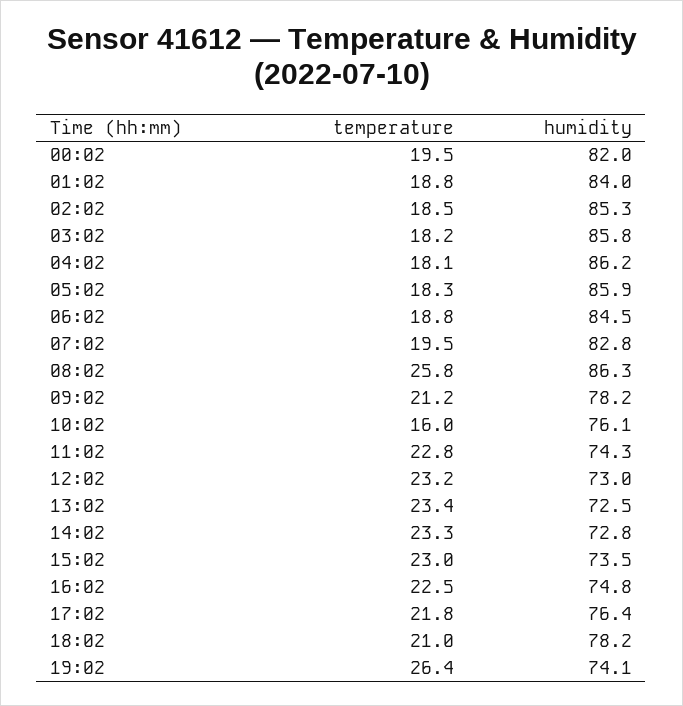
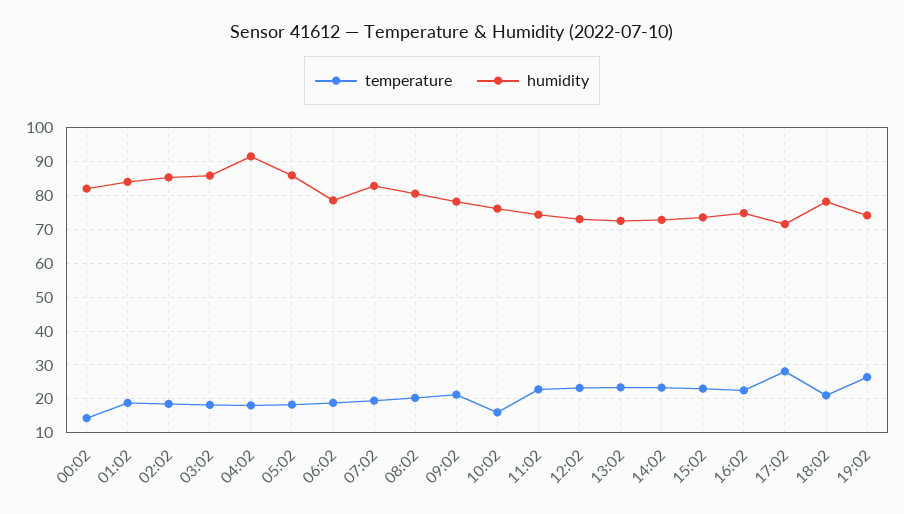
temperature, 00:02: 19.5 -> 14
humidity, 04:02: 86.2 -> 92
humidity, 06:02: 84.5 -> 78
temperature, 08:02: 25.8 -> 20
humidity, 08:02: 86.3 -> 80
temperature, 17:02: 21.8 -> 28
humidity, 17:02: 76.4 -> 72

